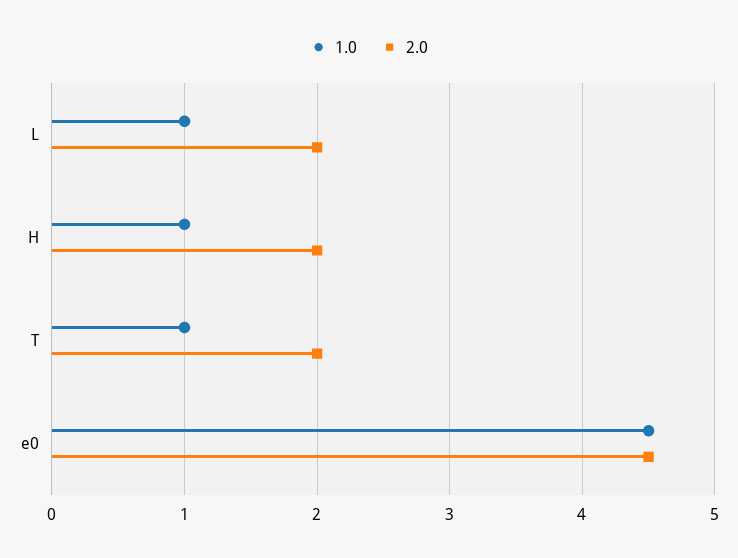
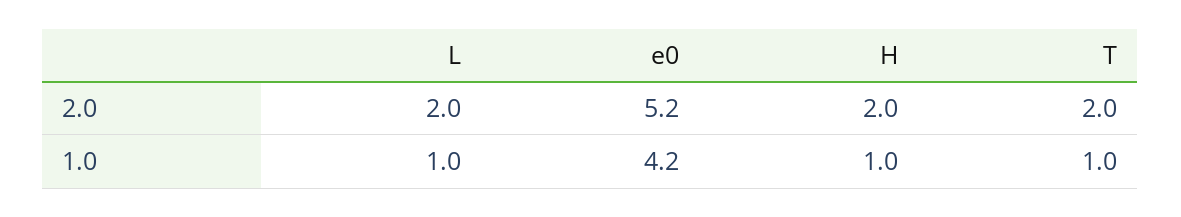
1.0, e0: 4.5 -> 4.2
2.0, e0: 4.5 -> 5.2

